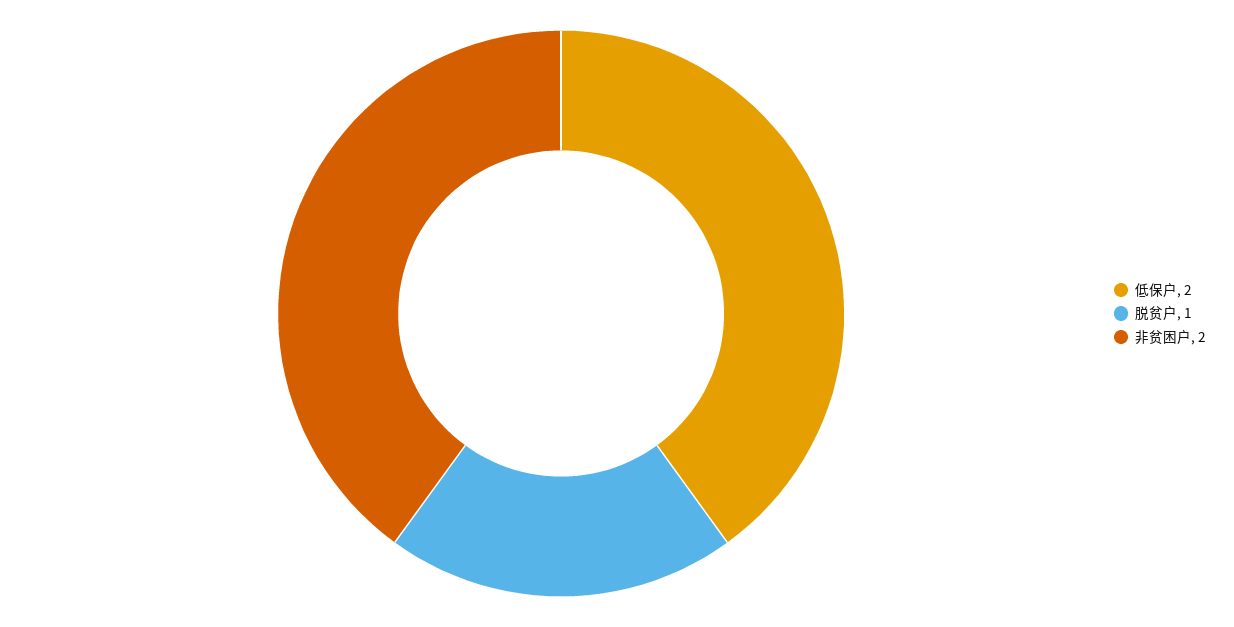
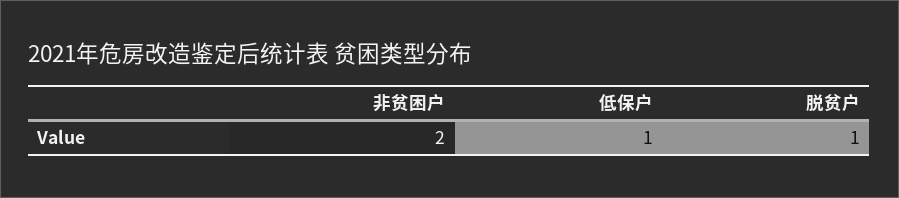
低保户: 2 -> 1

